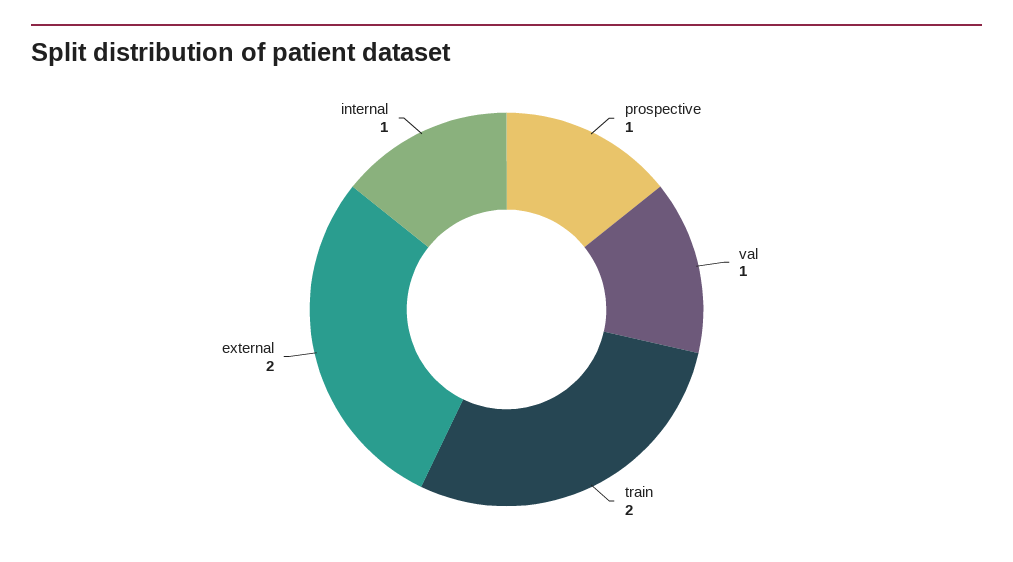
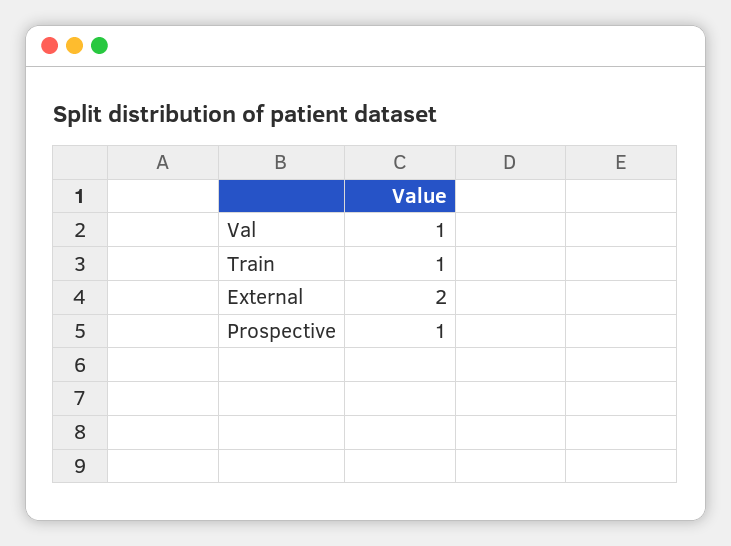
train: 2 -> 1
internal: 1 -> none

